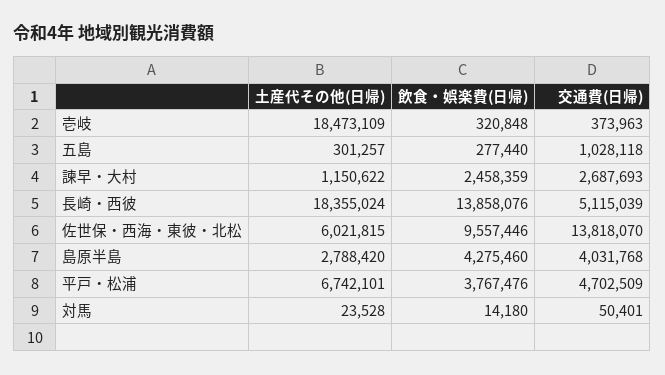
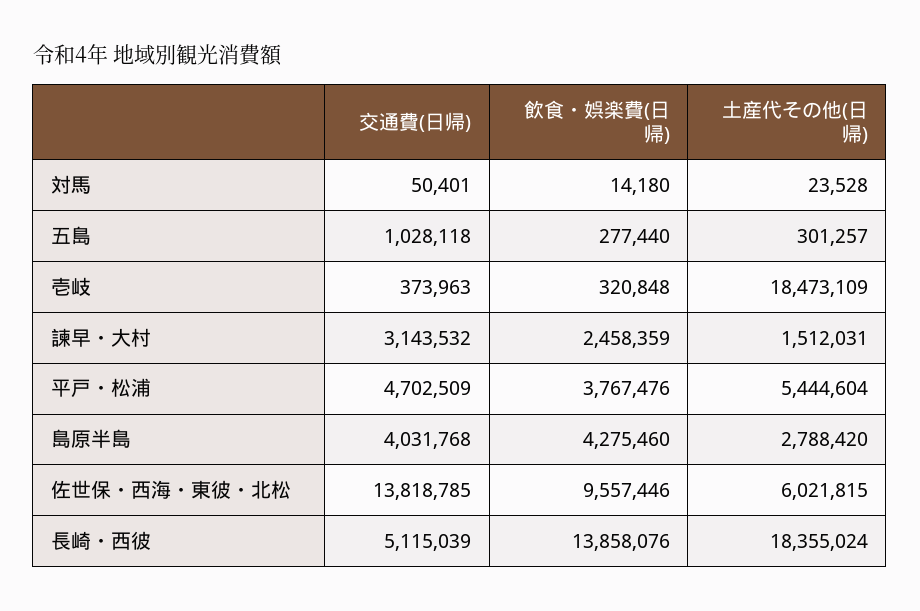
土産代その他(日帰), 諫早・大村: 1150622 -> 1512031
交通費(日帰), 諫早・大村: 2687693 -> 3143532
交通費(日帰), 佐世保・西海・東彼・北松: 13818070 -> 13818785
土産代その他(日帰), 平戸・松浦: 6742101 -> 5444604

